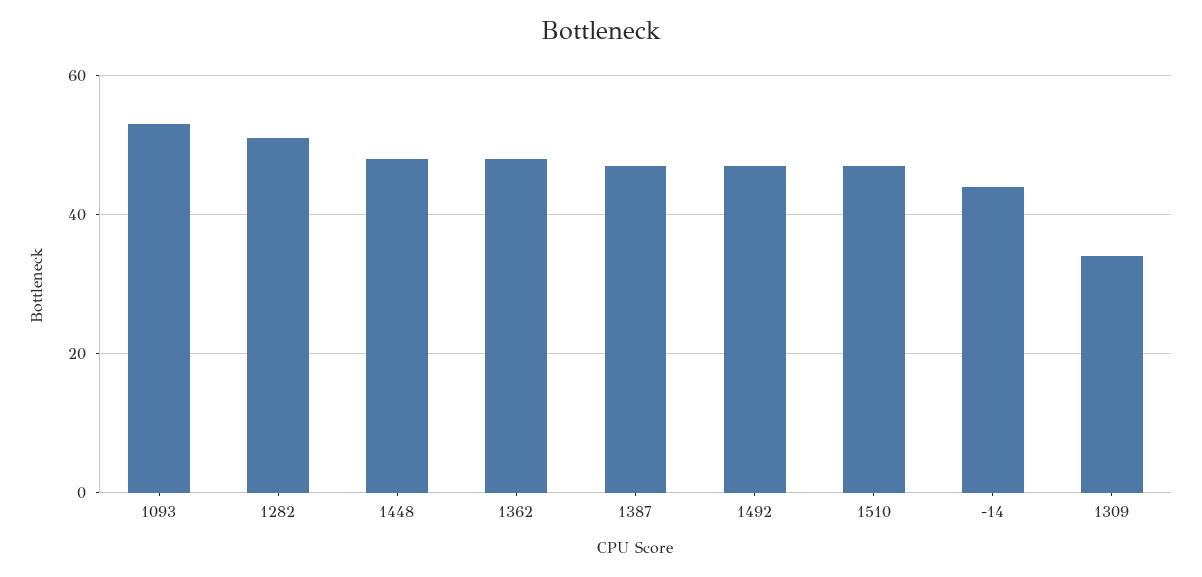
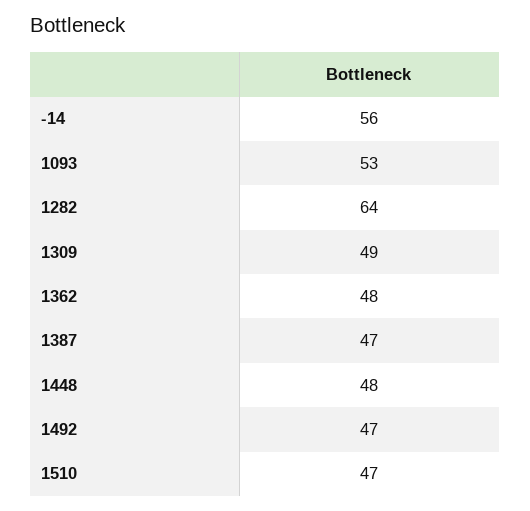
1282: 50 -> 64
-14: 45 -> 56
1309: 35 -> 49

